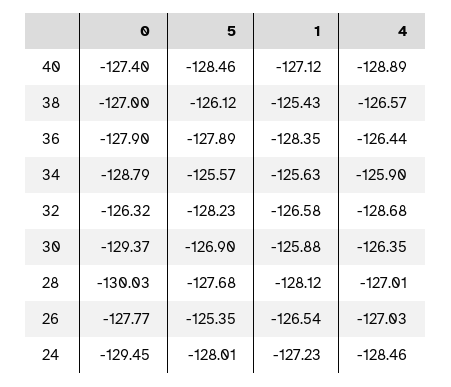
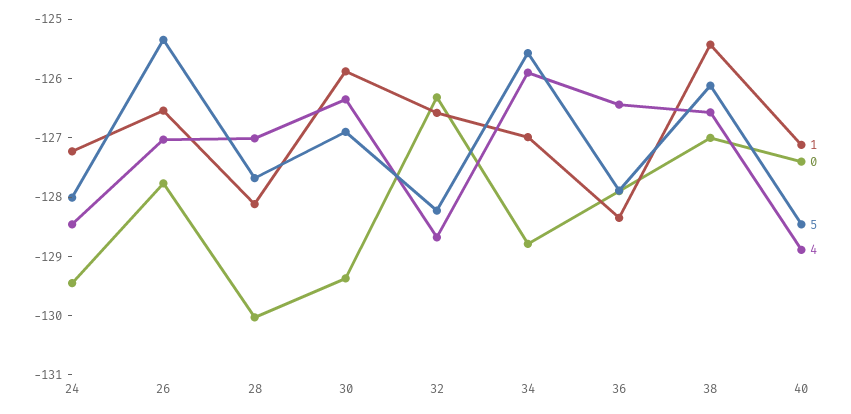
1, 34: -125.63 -> -127

